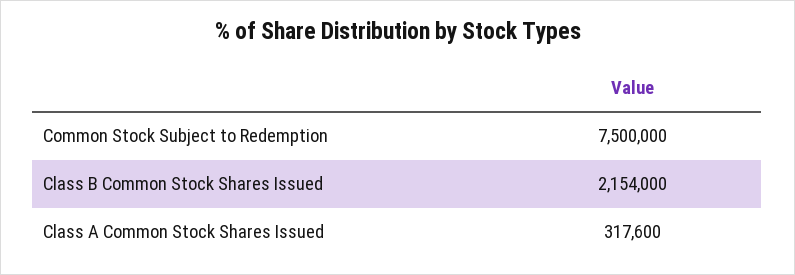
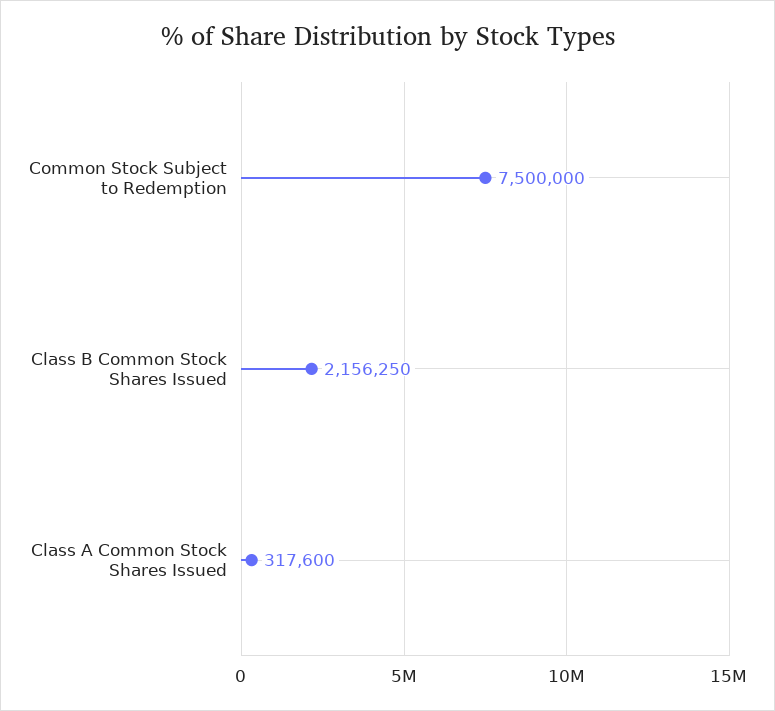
Class B Common Stock Shares Issued: 2154000 -> 2156250

